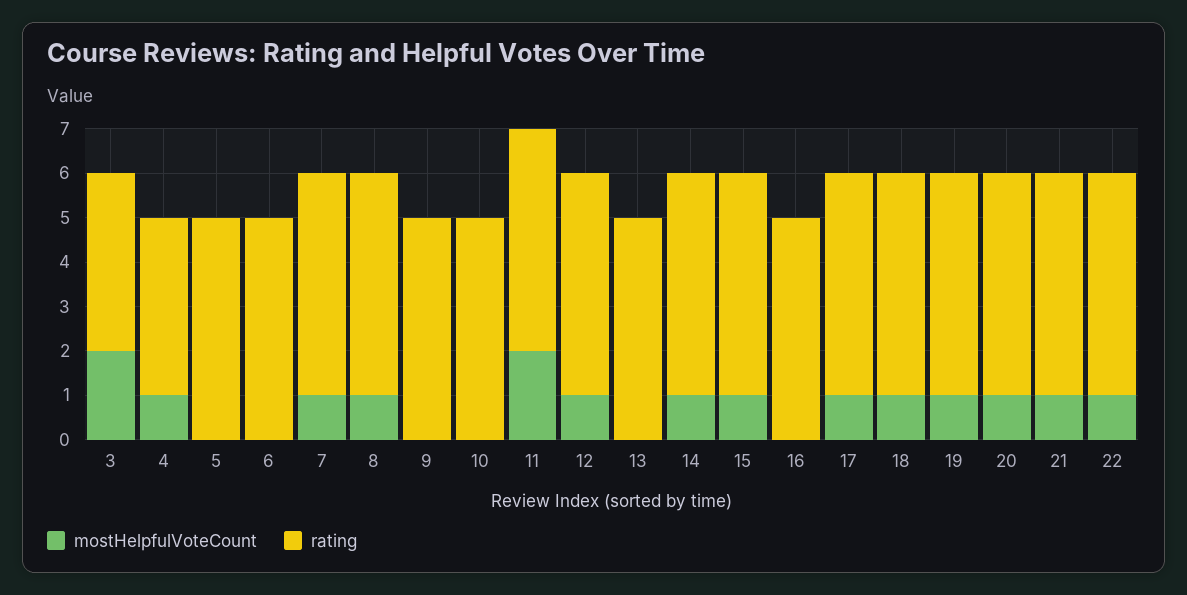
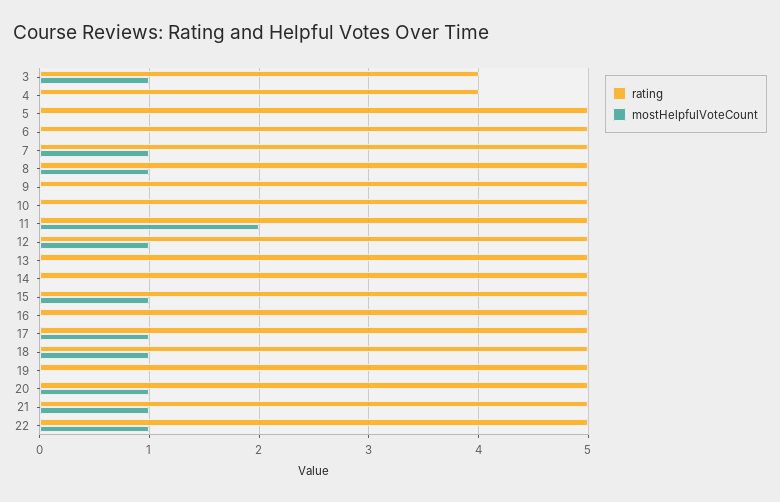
mostHelpfulVoteCount, 3: 2 -> 1
mostHelpfulVoteCount, 4: 1 -> 0
mostHelpfulVoteCount, 14: 1 -> 0
mostHelpfulVoteCount, 19: 1 -> 0

